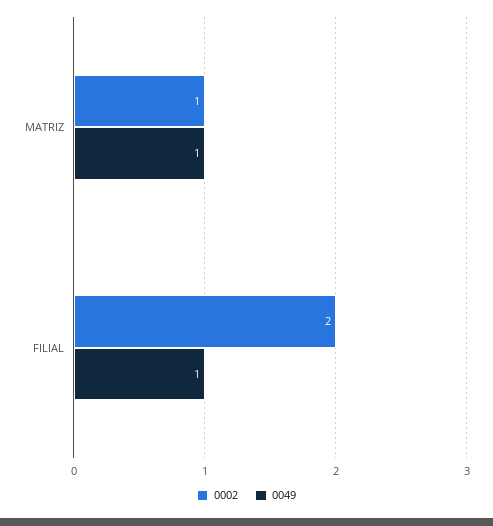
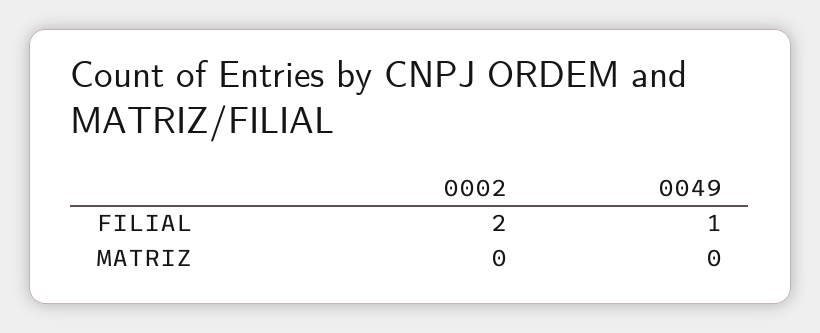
0002, MATRIZ: 1 -> 0
0049, MATRIZ: 1 -> 0

